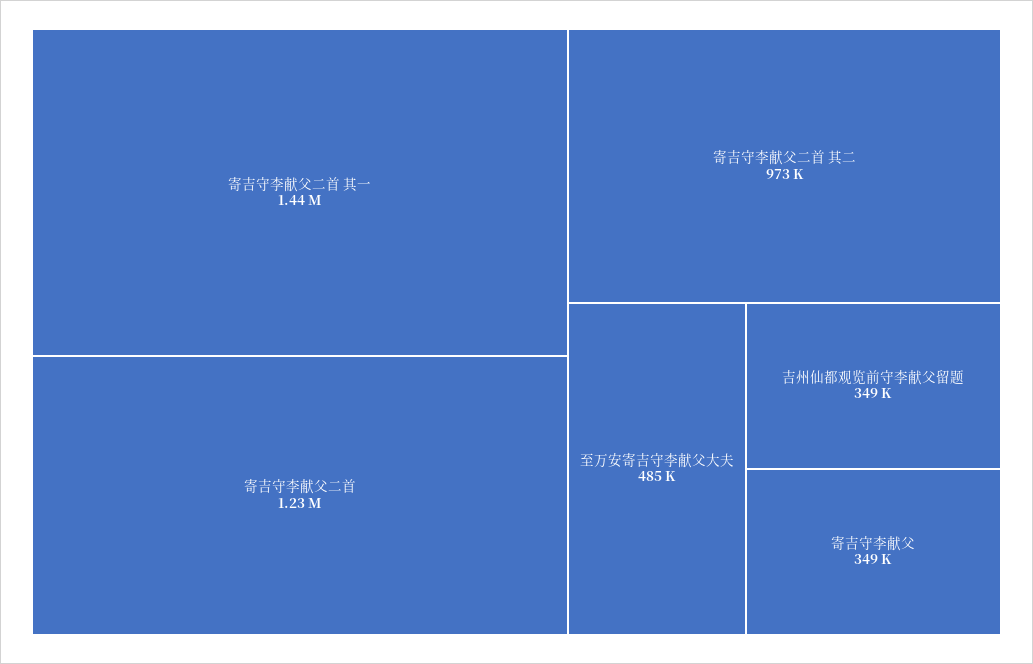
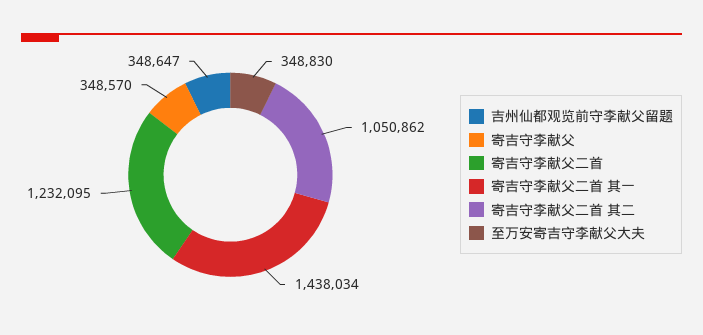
寄吉守李献父二首 其二: 973000 -> 1050862
至万安寄吉守李献父大夫: 485000 -> 348830

